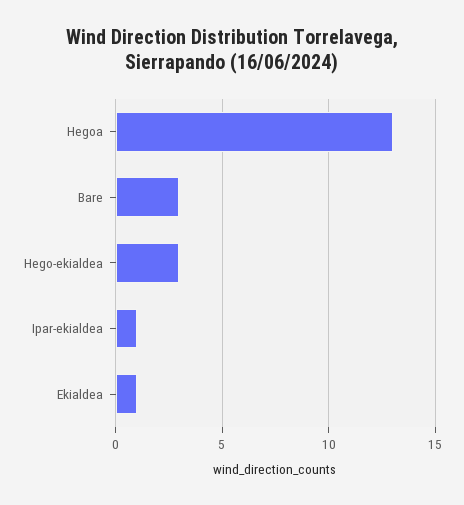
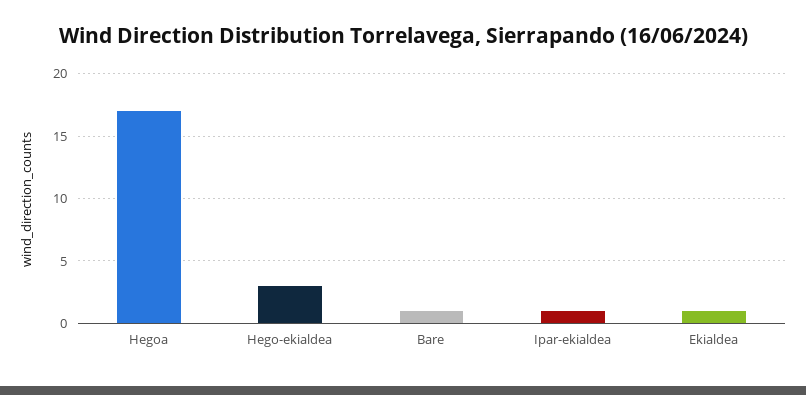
Hegoa: 13 -> 17
Bare: 3 -> 1

